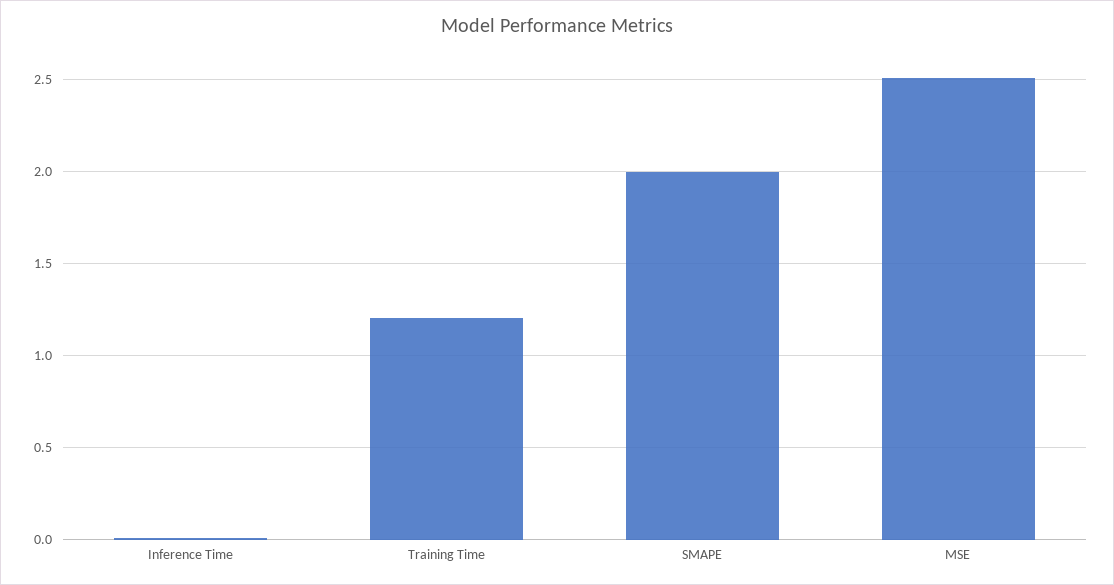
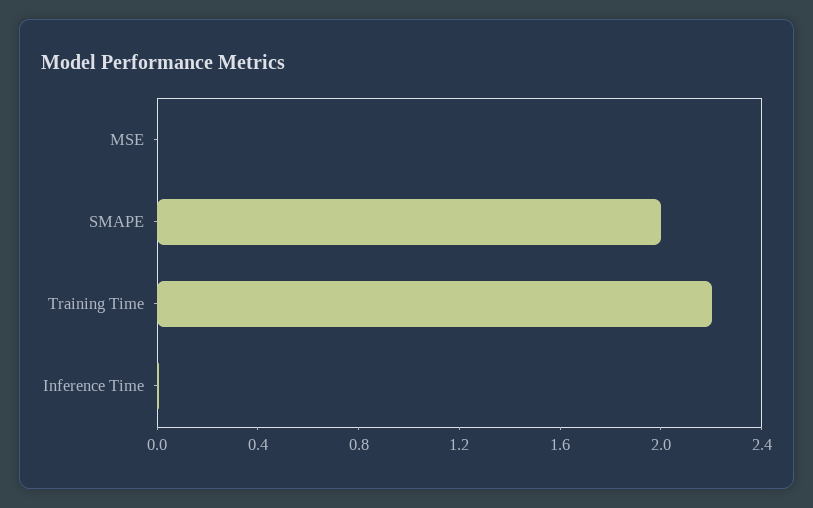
Training Time: 1.2 -> 2.2
MSE: 2.5 -> 0

